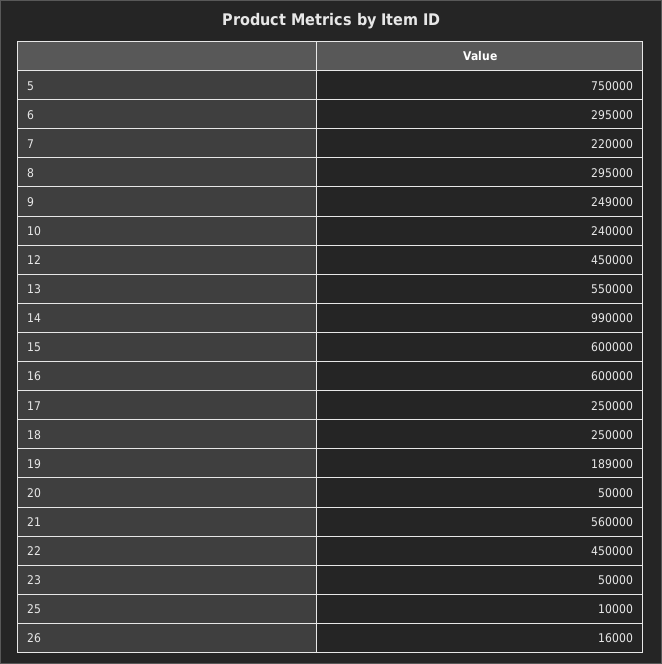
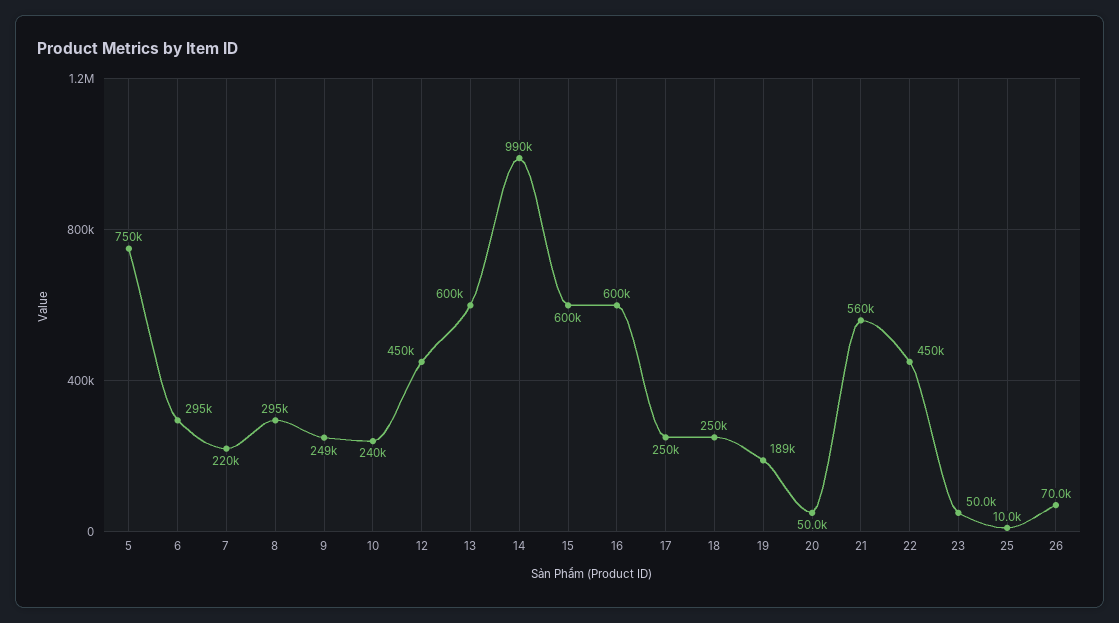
13: 550000 -> 600000
26: 16000 -> 70000

